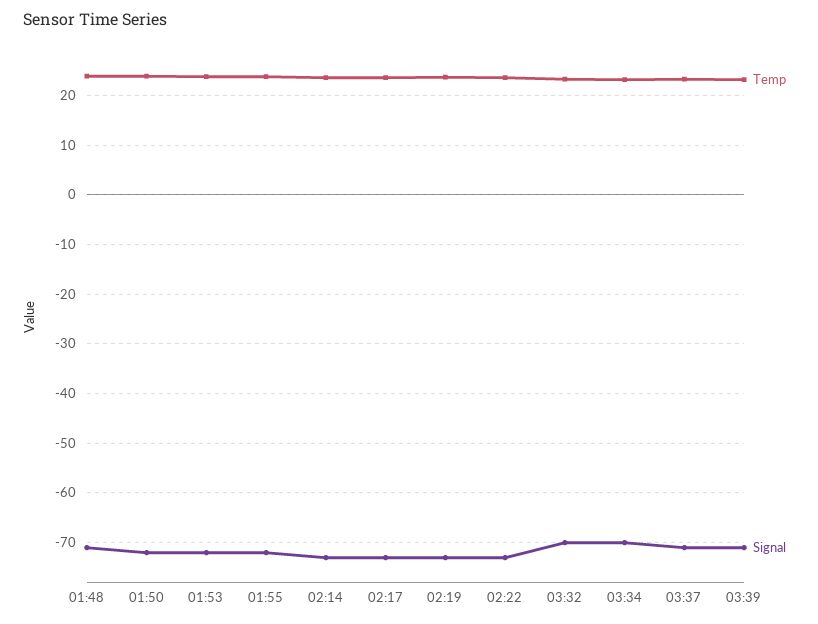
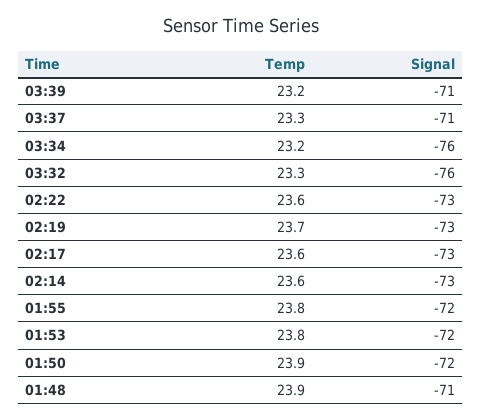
Signal, 03:32: -70 -> -76
Signal, 03:34: -70 -> -76

